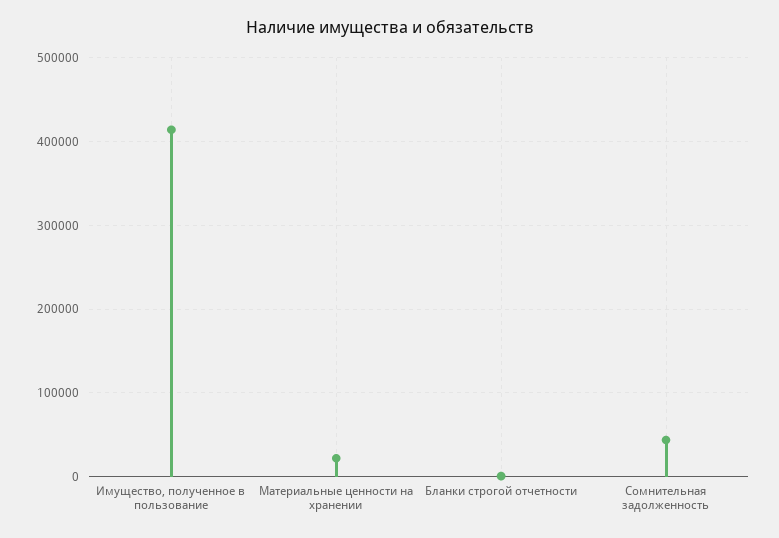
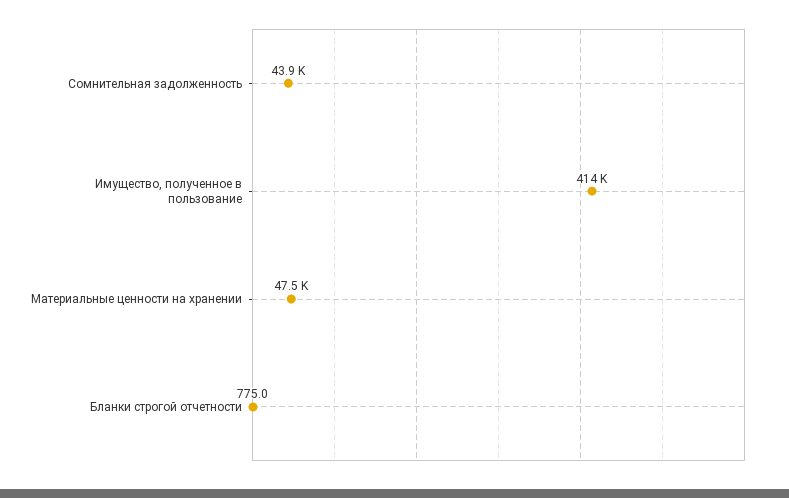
Материальные ценности на хранении: 20000 -> 47500

